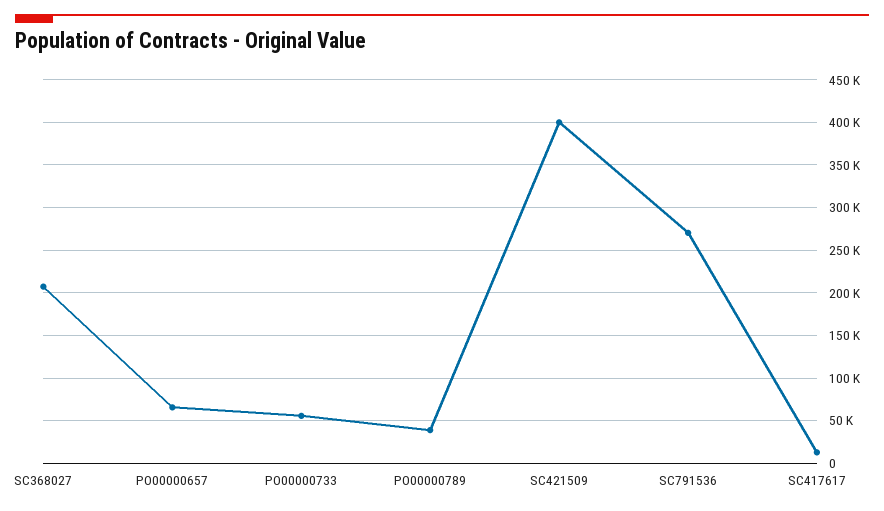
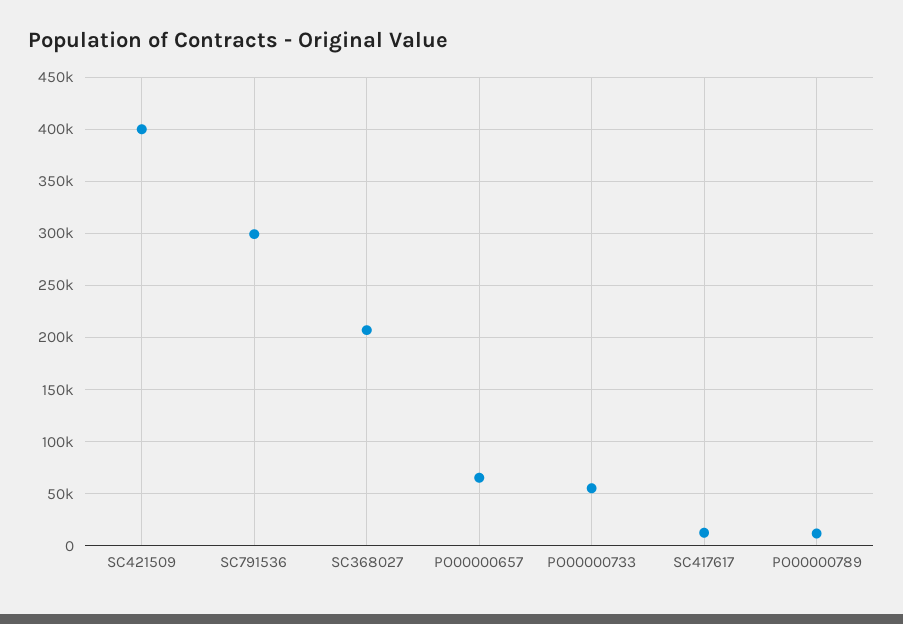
PO00000789: 40000 -> 10000
SC791536: 270000 -> 300000

